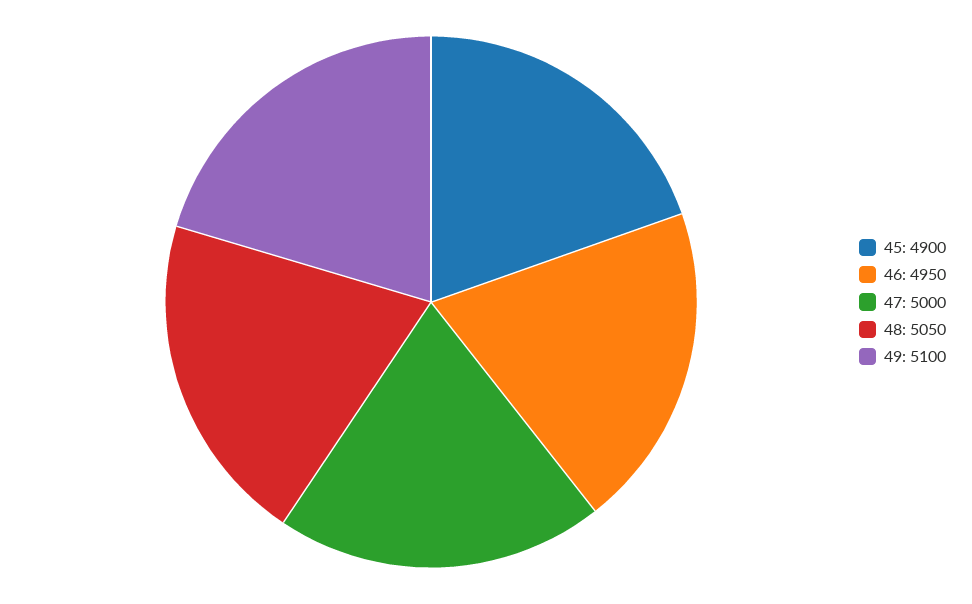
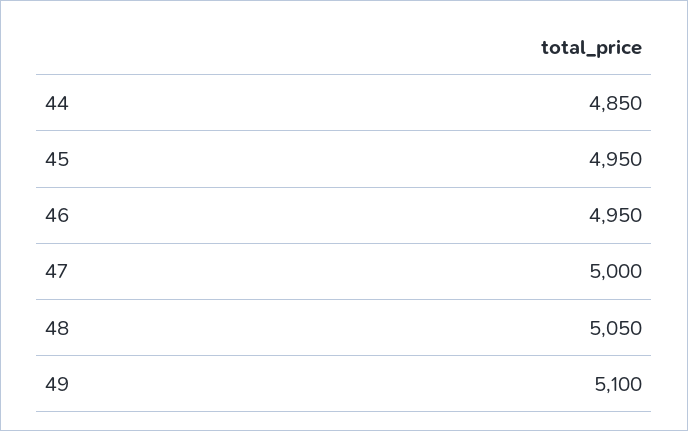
45: 4900 -> 4950
44: none -> 4850

